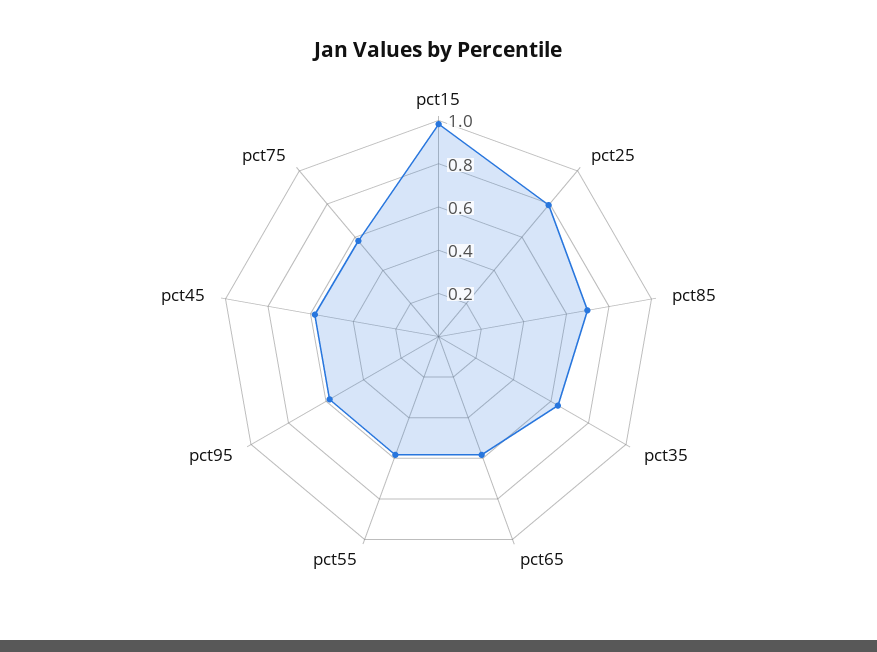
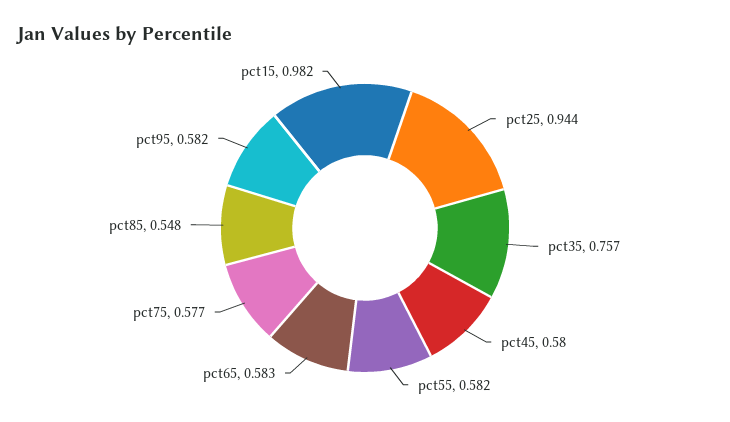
pct25: 0.8 -> 0.944
pct85: 0.7 -> 0.548
pct35: 0.65 -> 0.757

